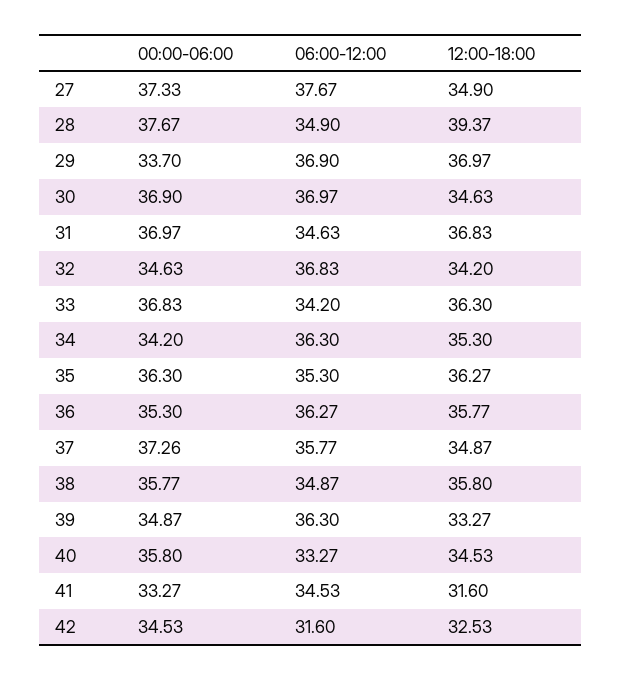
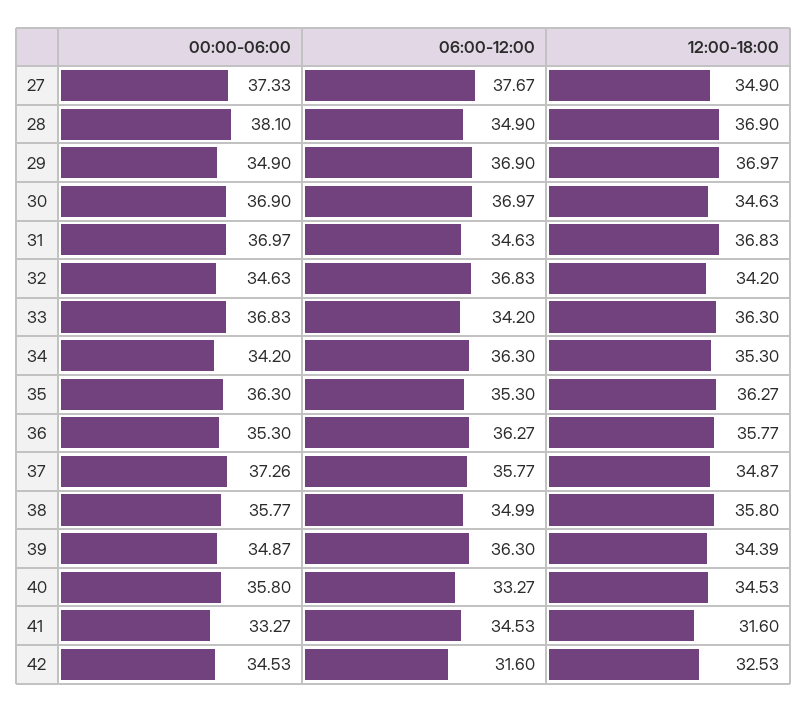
00:00-06:00, 28: 37.67 -> 38.1
12:00-18:00, 28: 39.37 -> 36.9
00:00-06:00, 29: 33.7 -> 34.9
06:00-12:00, 38: 34.87 -> 34.99
12:00-18:00, 39: 33.27 -> 34.39

